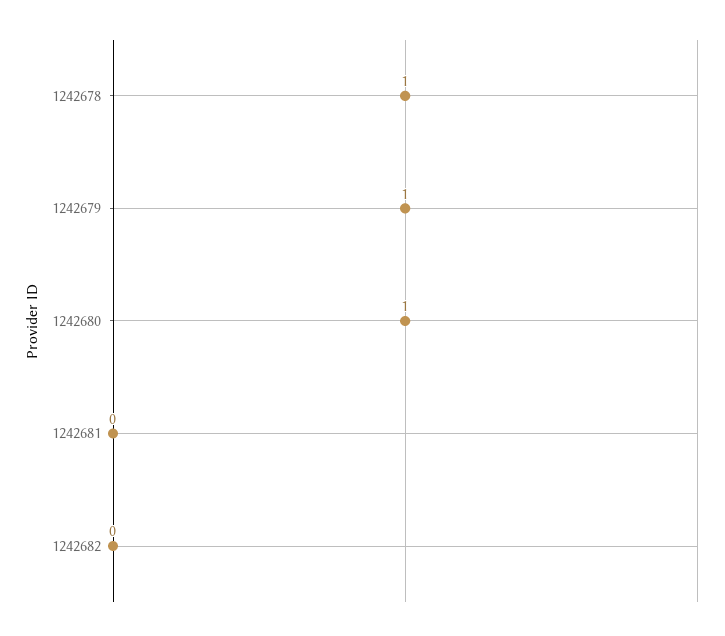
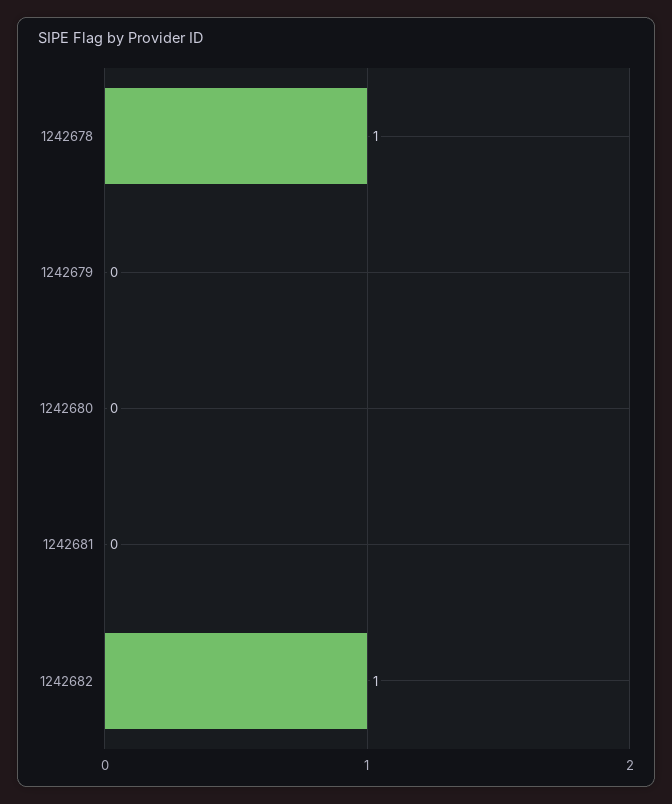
1242679: 1 -> 0
1242680: 1 -> 0
1242682: 0 -> 1

